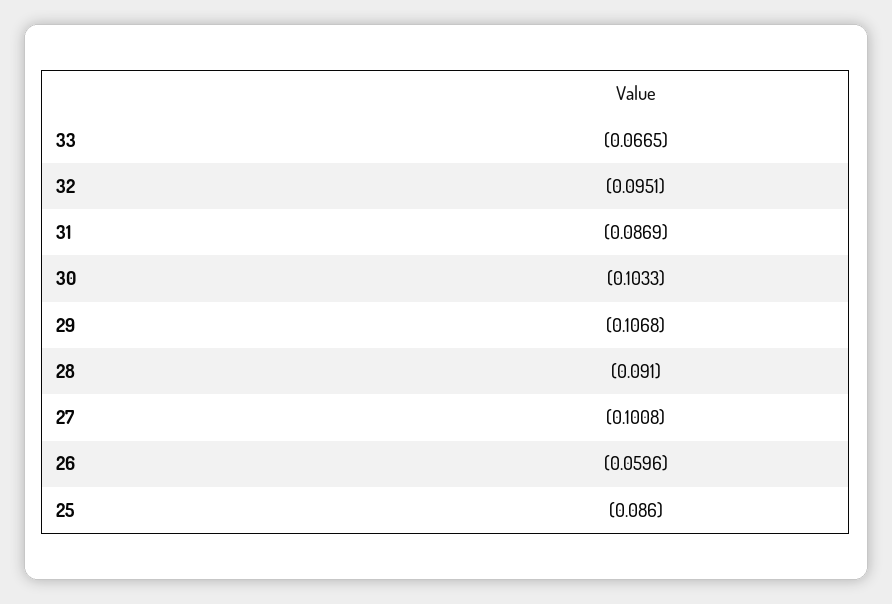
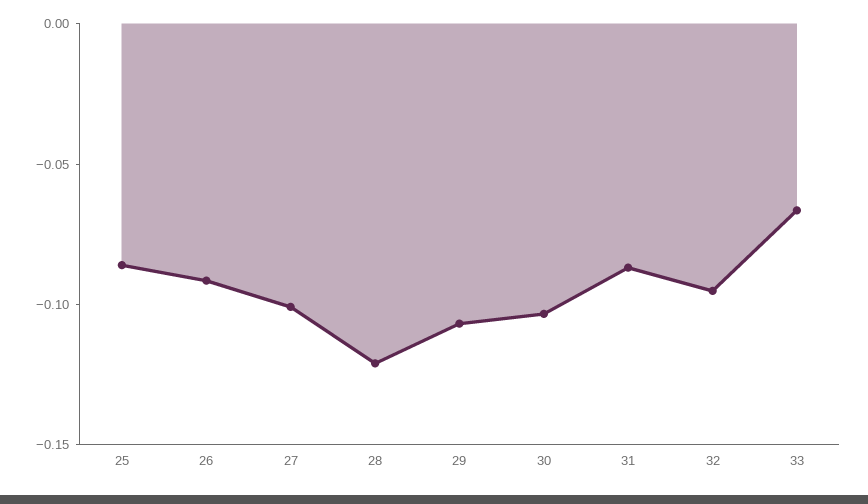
28: -0.091 -> -0.12
26: -0.0596 -> -0.09

